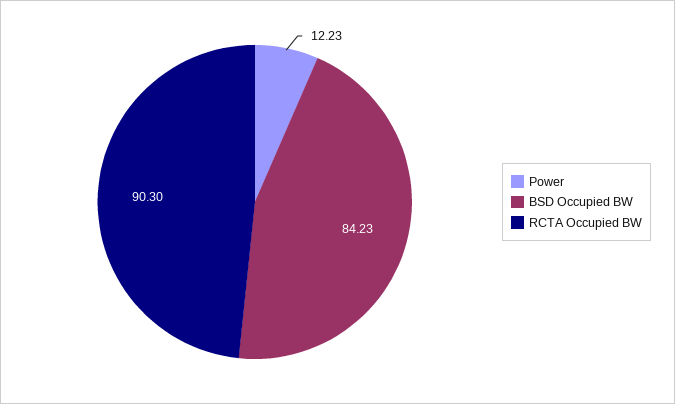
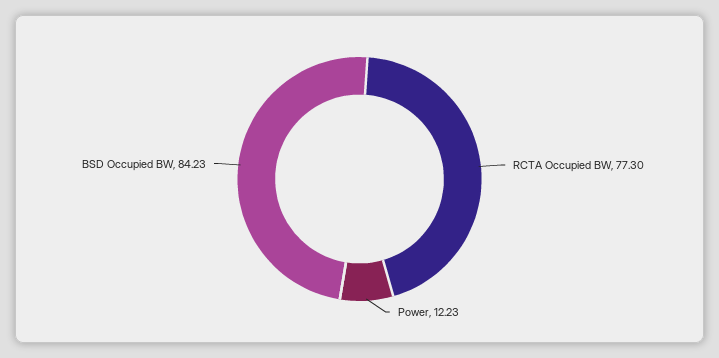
RCTA Occupied BW: 90.3 -> 77.3

